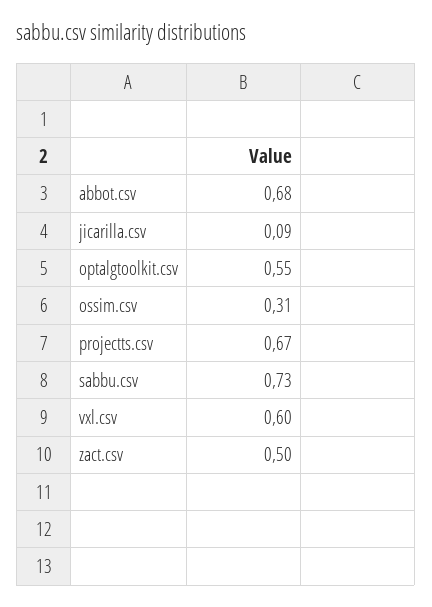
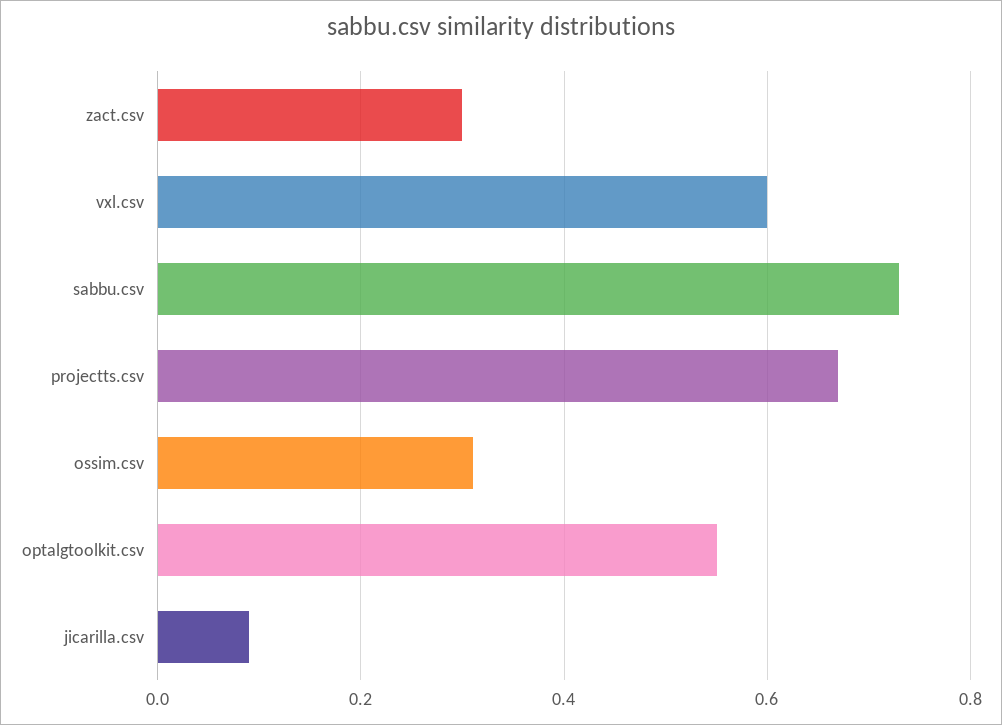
abbot.csv: 0.68 -> none
zact.csv: 0.5 -> 0.3

